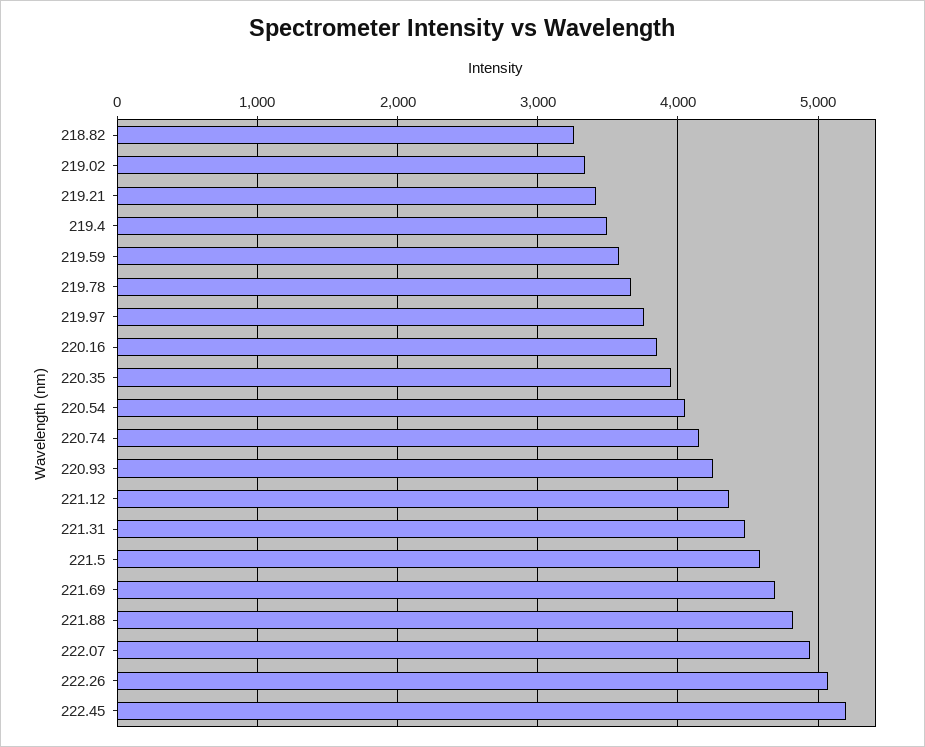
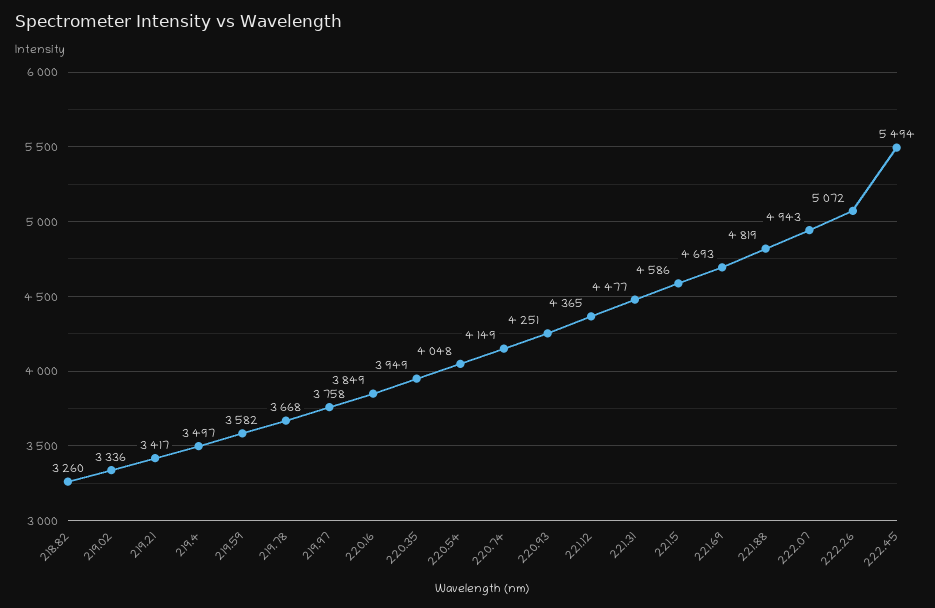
222.45: 5200 -> 5494

